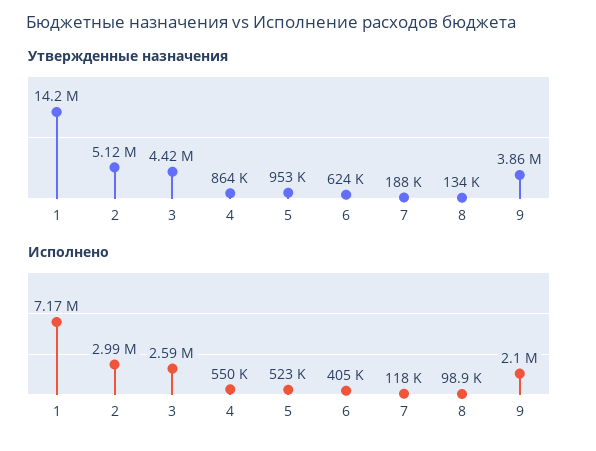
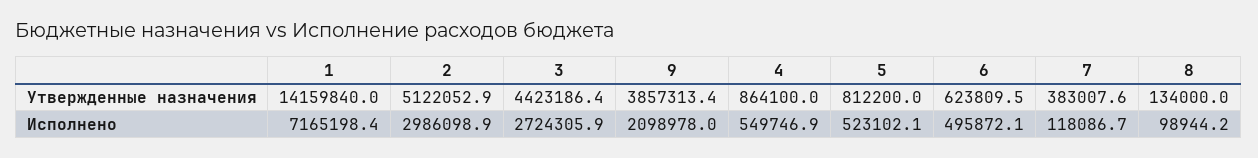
Утвержденные назначения, 5: 953000 -> 812200
Утвержденные назначения, 7: 188000 -> 383007.6
Исполнено, 3: 2590000 -> 2724305.9
Исполнено, 6: 405000 -> 495872.1

